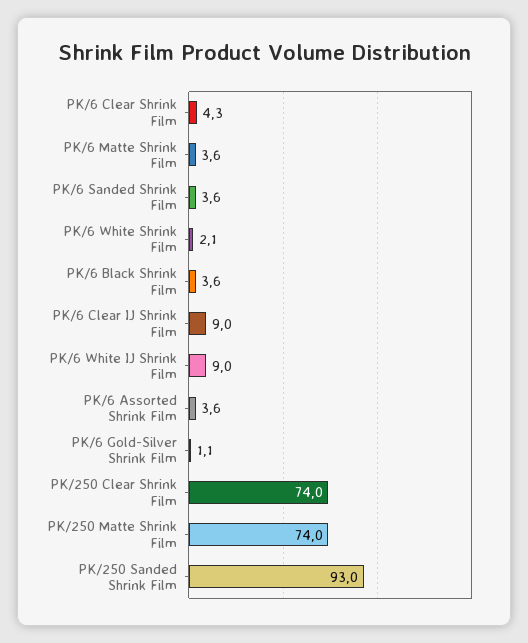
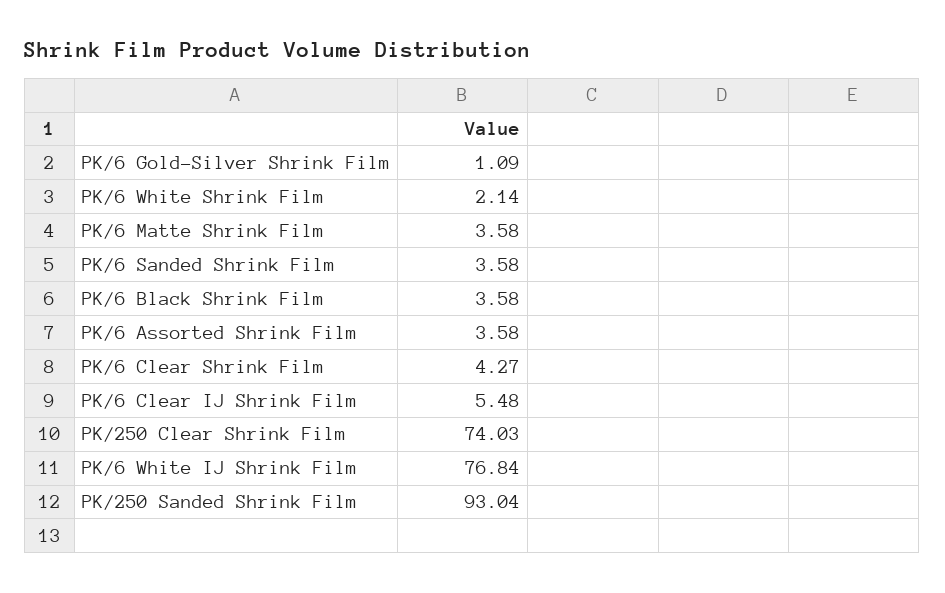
PK/6 Clear IJ Shrink Film: 9 -> 5.48
PK/6 White IJ Shrink Film: 9 -> 76.84
PK/250 Matte Shrink Film: 74 -> none

